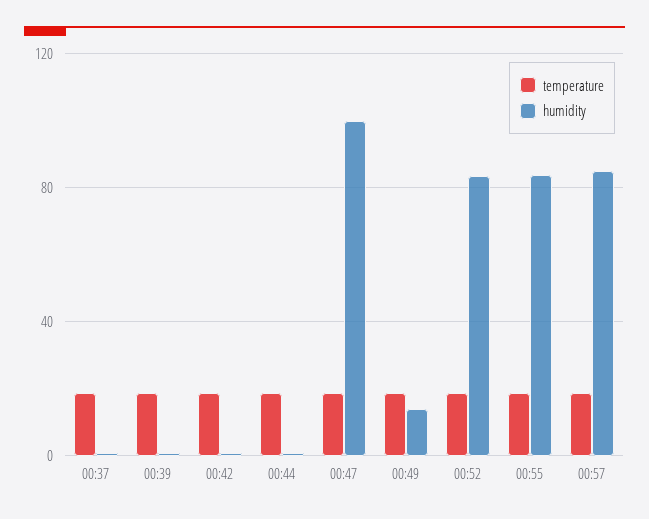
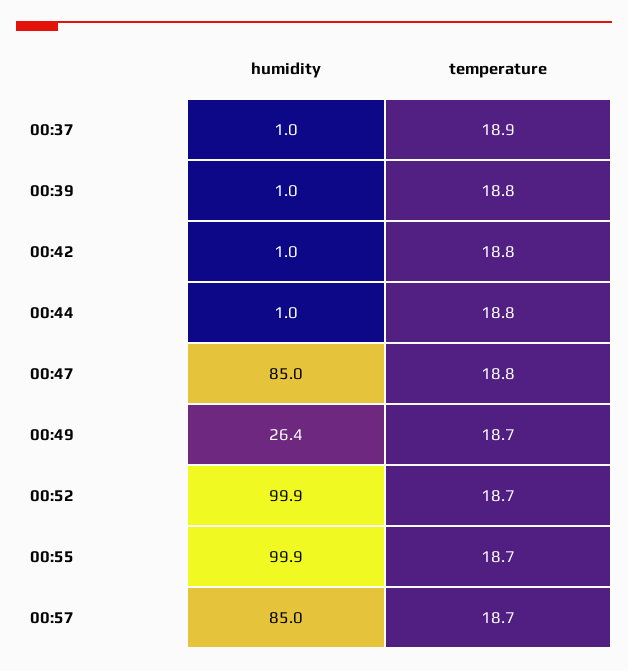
humidity, 00:47: 100 -> 85
humidity, 00:49: 15 -> 26.4
humidity, 00:52: 85 -> 99.9
humidity, 00:55: 85 -> 99.9

